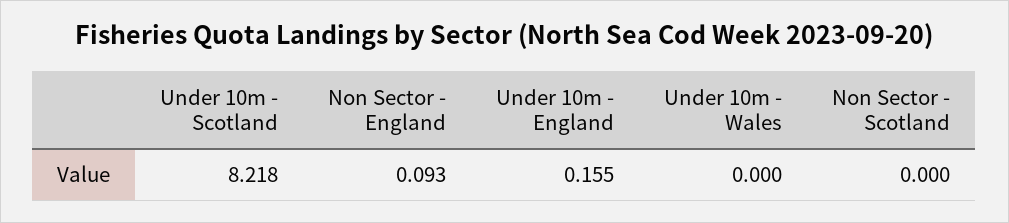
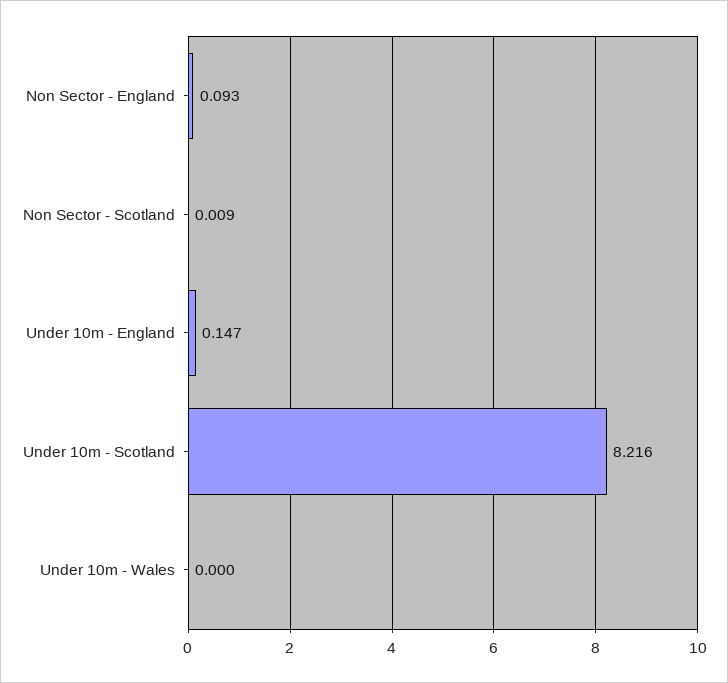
Under 10m - Scotland: 8.218 -> 8.216
Under 10m - England: 0.155 -> 0.147
Non Sector - Scotland: 0 -> 0.009

